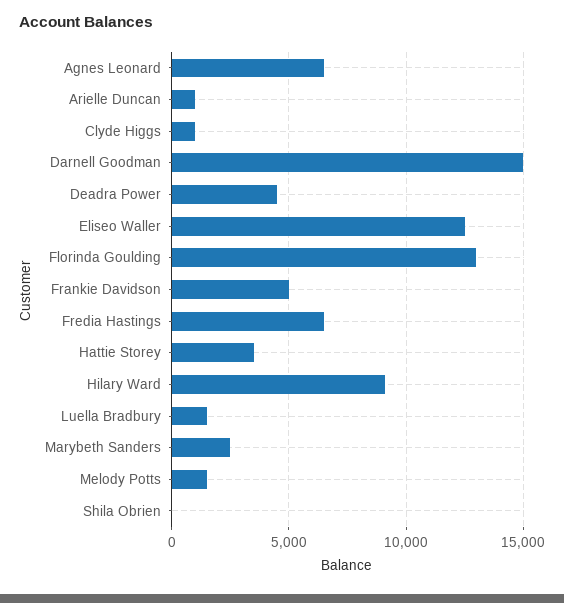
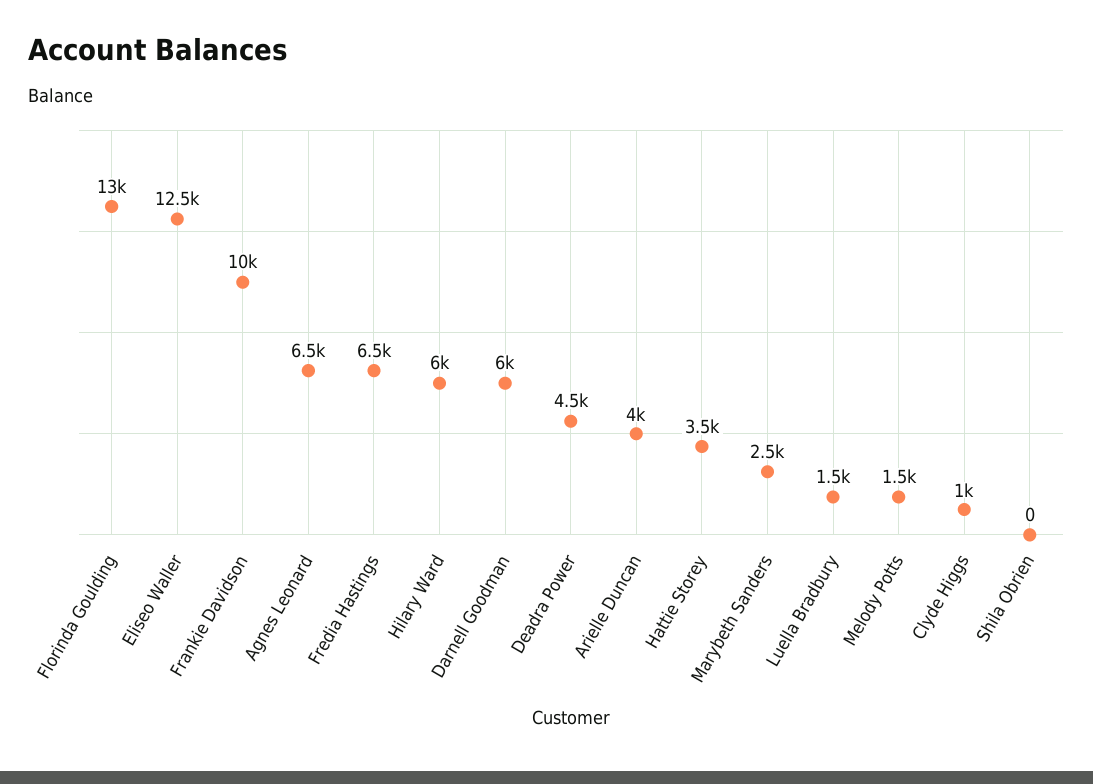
Arielle Duncan: 1000 -> 4000
Darnell Goodman: 15000 -> 6000
Frankie Davidson: 5000 -> 10000
Hilary Ward: 9000 -> 6000

